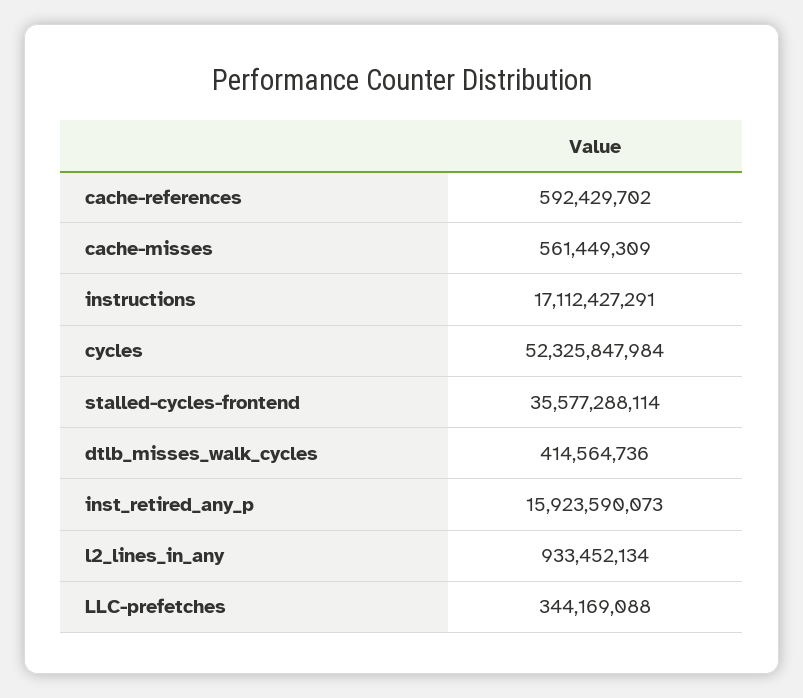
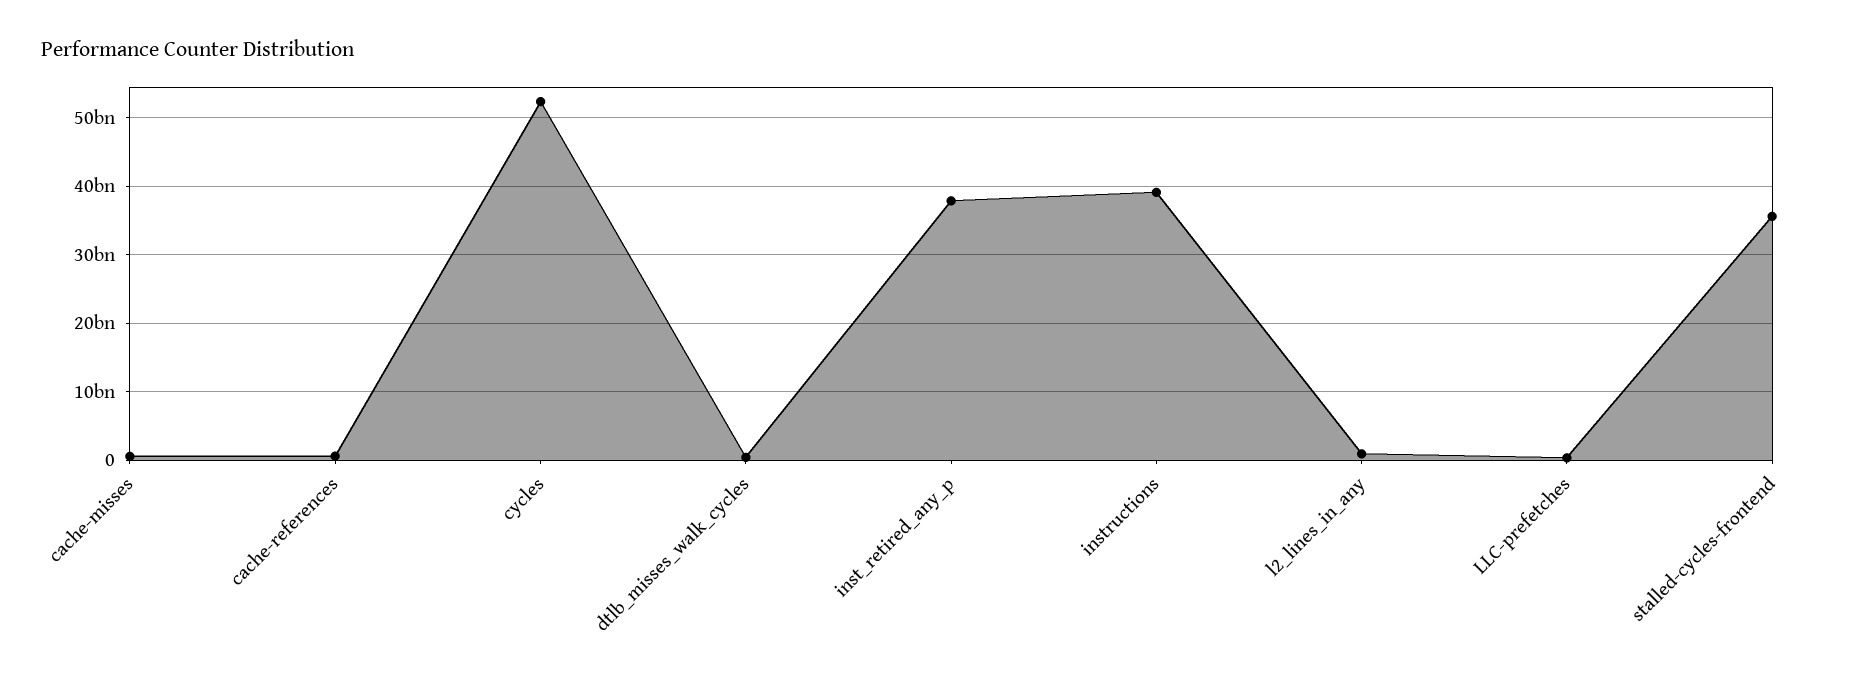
instructions: 17112427291 -> 39000000000
inst_retired_any_p: 15923590073 -> 38000000000

